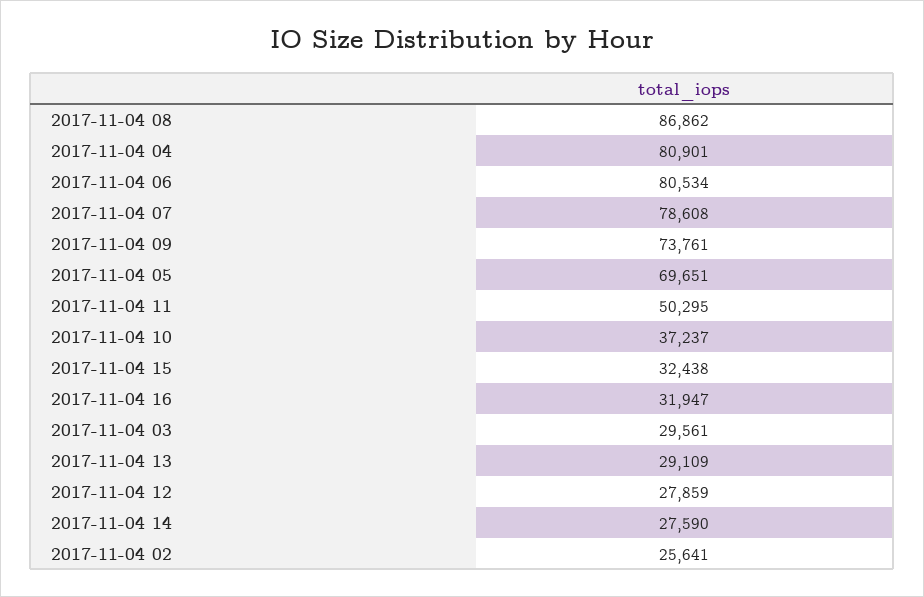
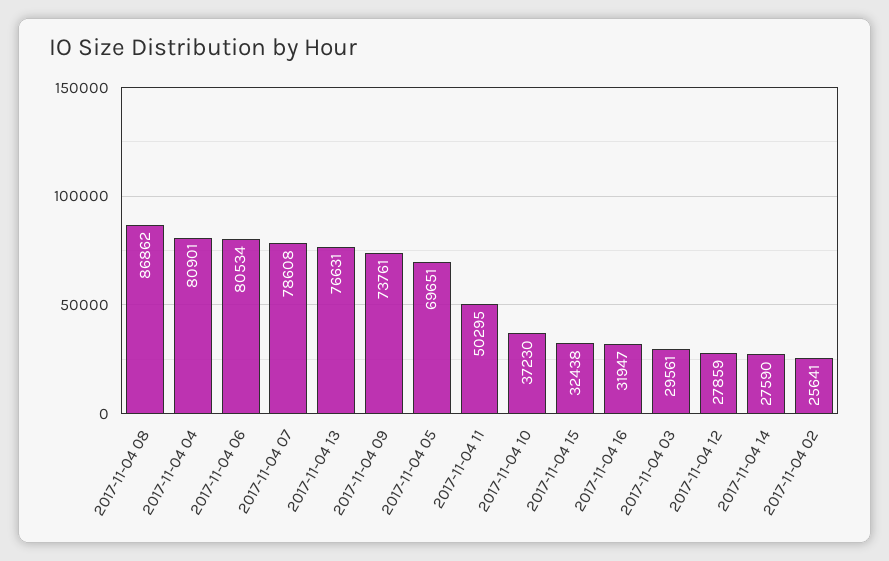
2017-11-04 10: 37237 -> 37230
2017-11-04 13: 29109 -> 76631

